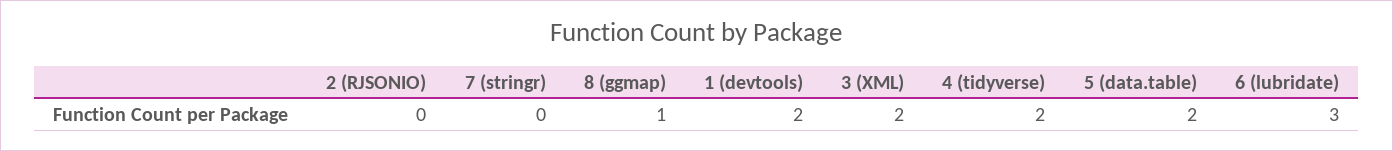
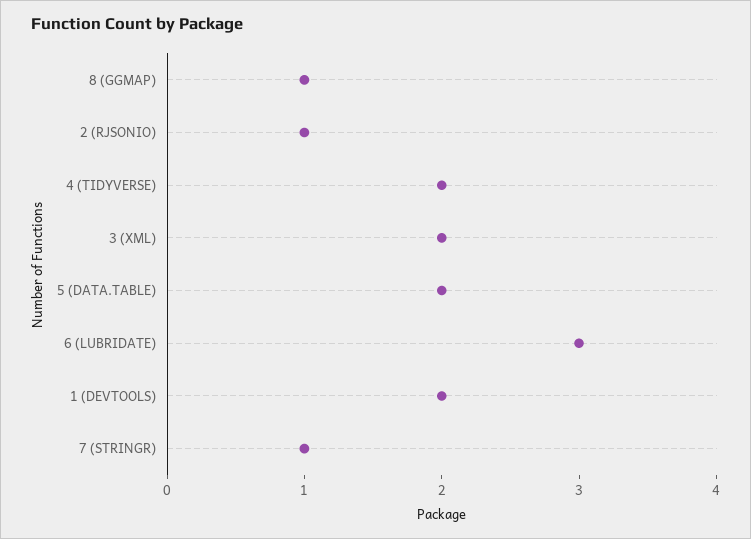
2 (RJSONIO): 0 -> 1
7 (stringr): 0 -> 1

